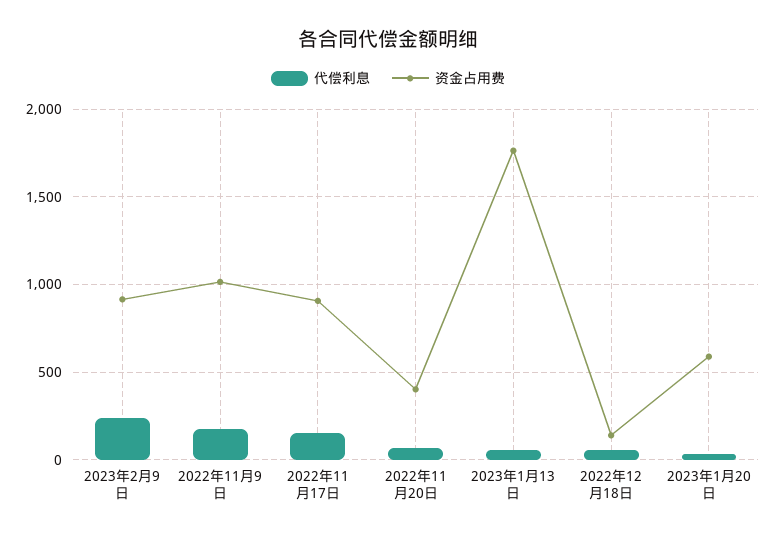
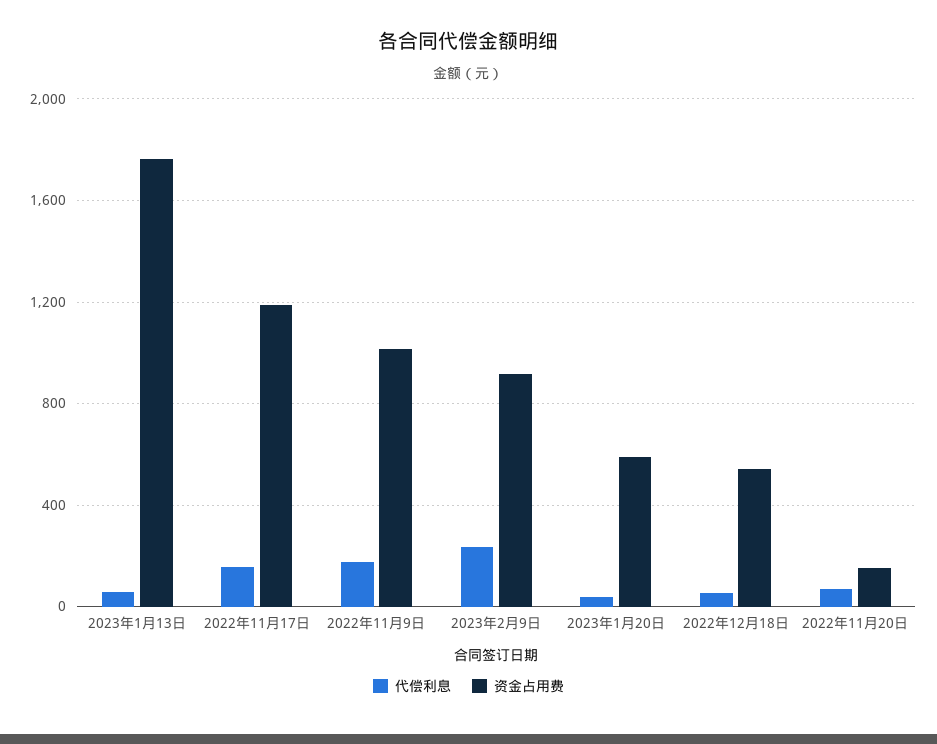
资金占用费, 2022年11月17日: 900 -> 1200
资金占用费, 2022年11月20日: 400 -> 150
资金占用费, 2022年12月18日: 150 -> 550

